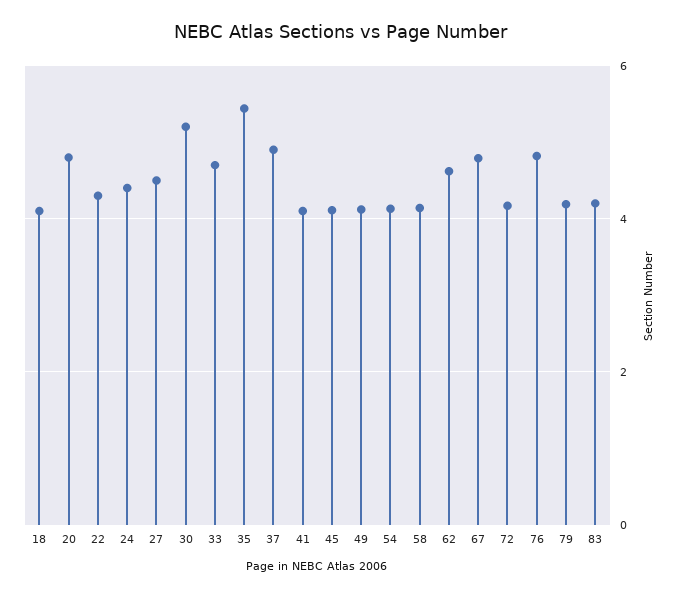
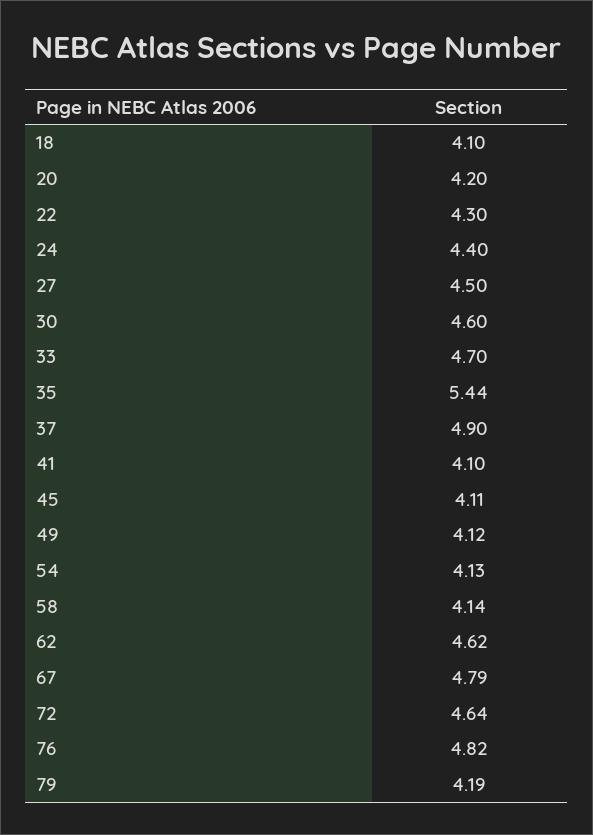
20: 4.8 -> 4.2
30: 5.2 -> 4.6
72: 4.2 -> 4.64
83: 4.2 -> none

